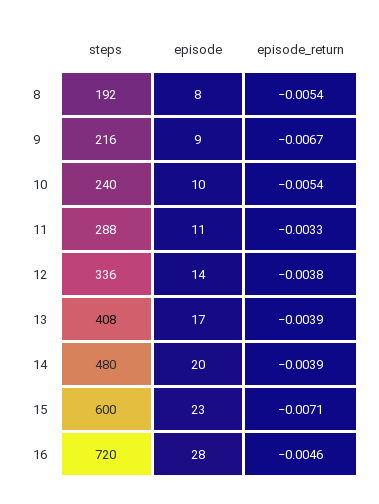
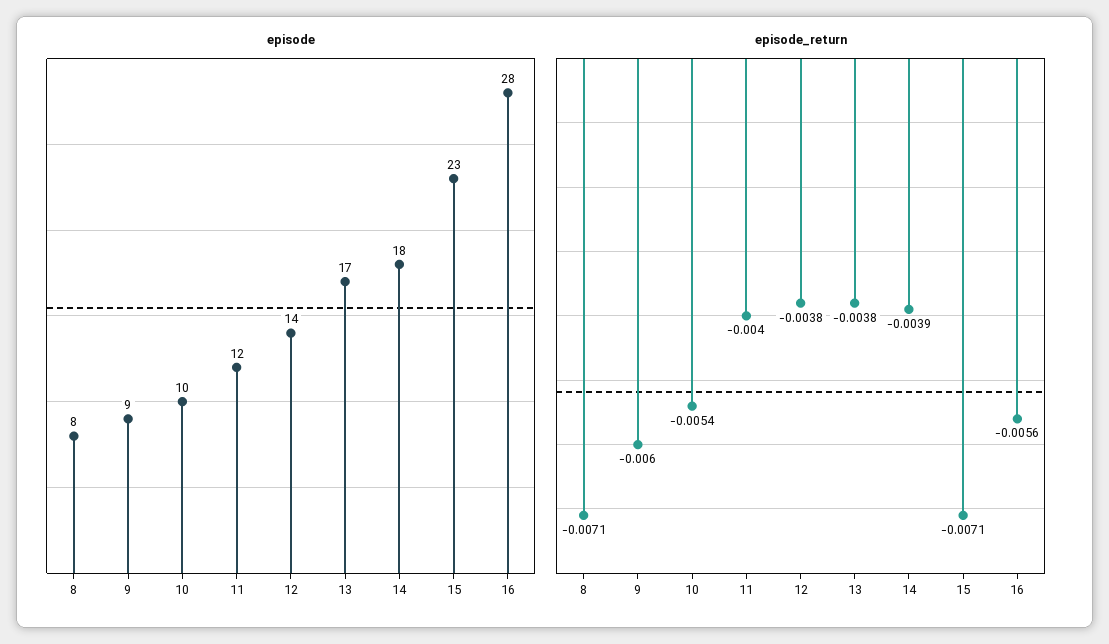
steps, 8: 192 -> none
episode_return, 8: -0.0054 -> -0.0071
steps, 9: 216 -> none
episode_return, 9: -0.0067 -> -0.006
steps, 10: 240 -> none
steps, 11: 288 -> none
episode, 11: 11 -> 12
episode_return, 11: -0.0033 -> -0.004
steps, 12: 336 -> none
steps, 13: 408 -> none
episode_return, 13: -0.0039 -> -0.0038
steps, 14: 480 -> none
episode, 14: 20 -> 18
steps, 15: 600 -> none
steps, 16: 720 -> none
episode_return, 16: -0.0046 -> -0.0056

